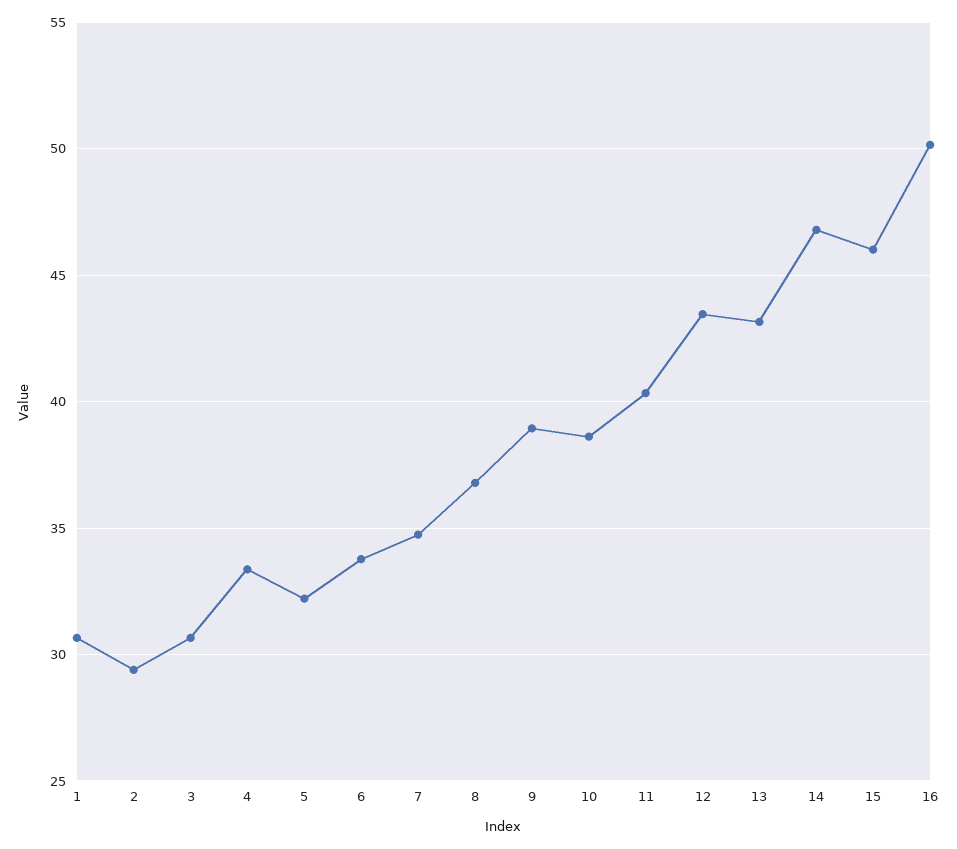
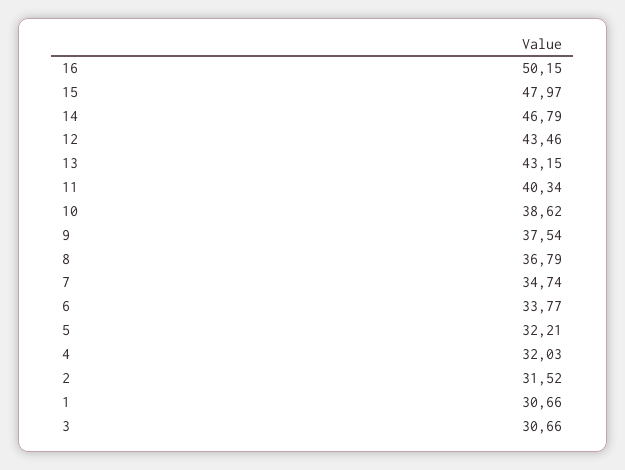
2: 29.5 -> 31.52
4: 33.5 -> 32.03
9: 39 -> 37.54
15: 46 -> 47.97

